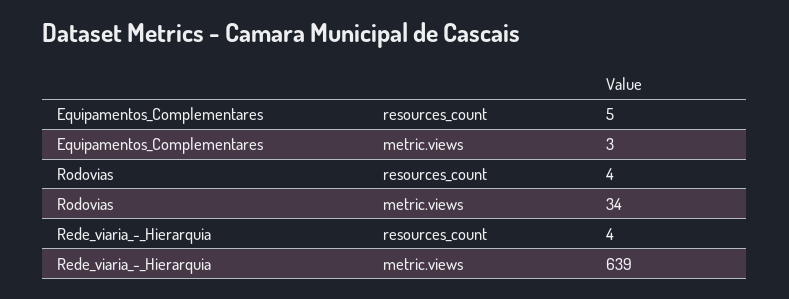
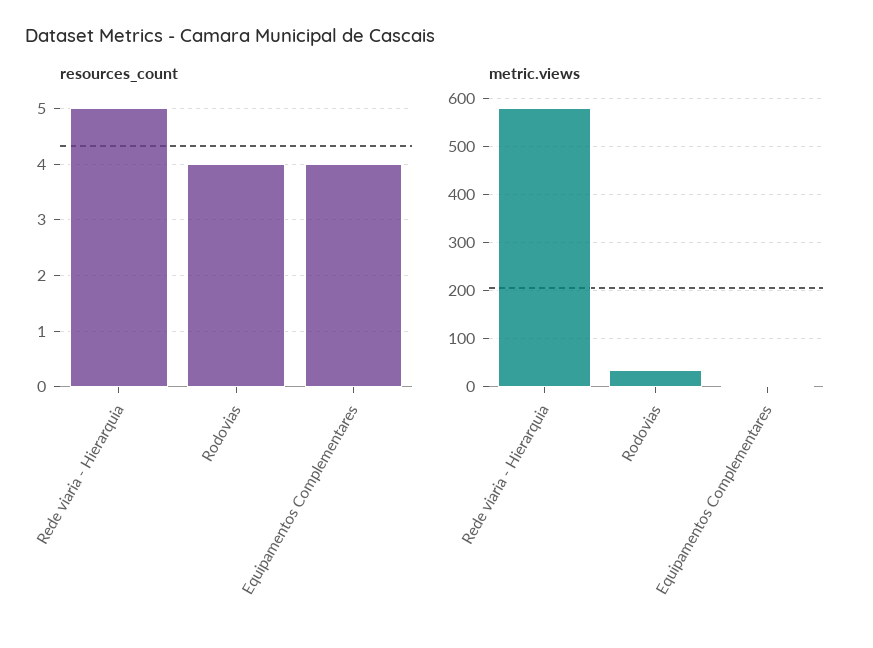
resources_count, Equipamentos_Complementares: 5 -> 4
resources_count, Rede_viaria_-_Hierarquia: 4 -> 5
metric.views, Rede_viaria_-_Hierarquia: 639 -> 580

